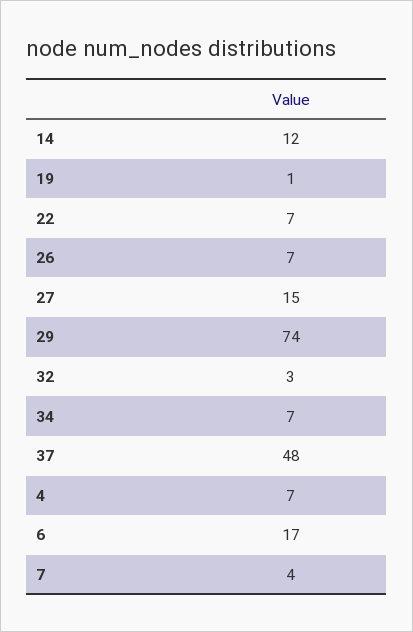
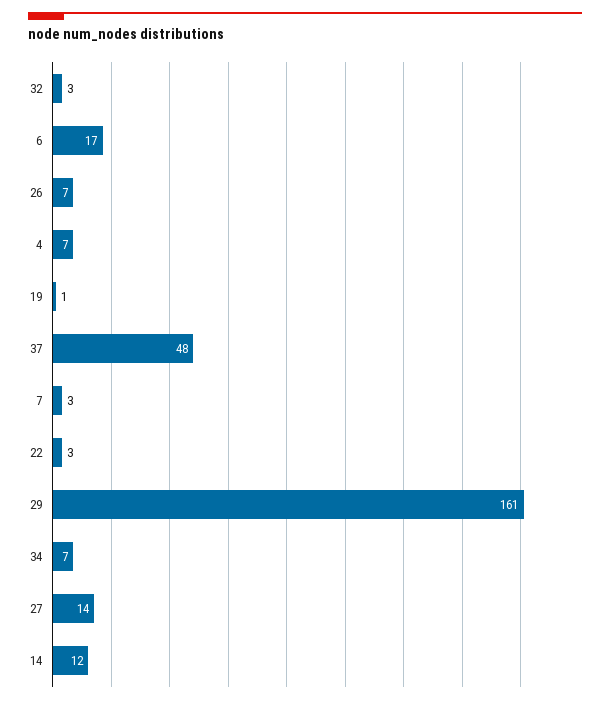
22: 7 -> 3
27: 15 -> 14
29: 74 -> 161
7: 4 -> 3

